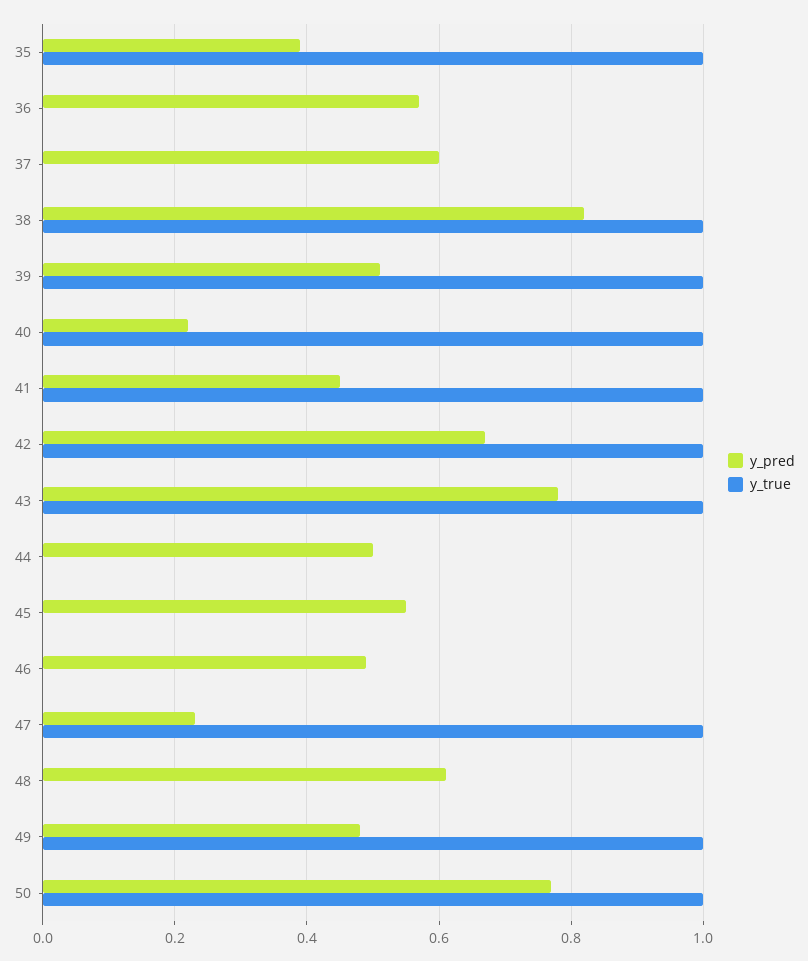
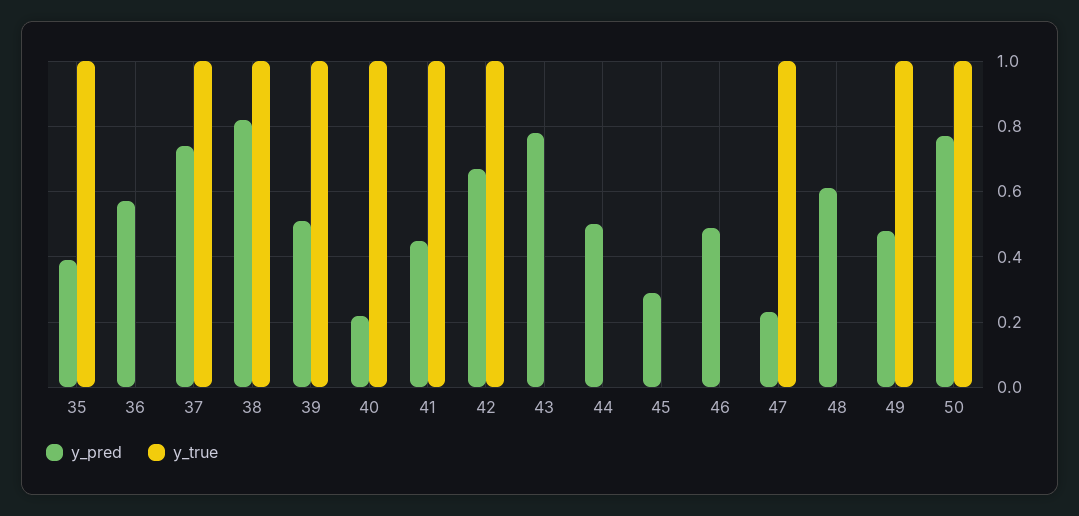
y_pred, 37: 0.6 -> 0.75
y_true, 37: 0 -> 1
y_true, 43: 1 -> 0
y_pred, 45: 0.55 -> 0.3

